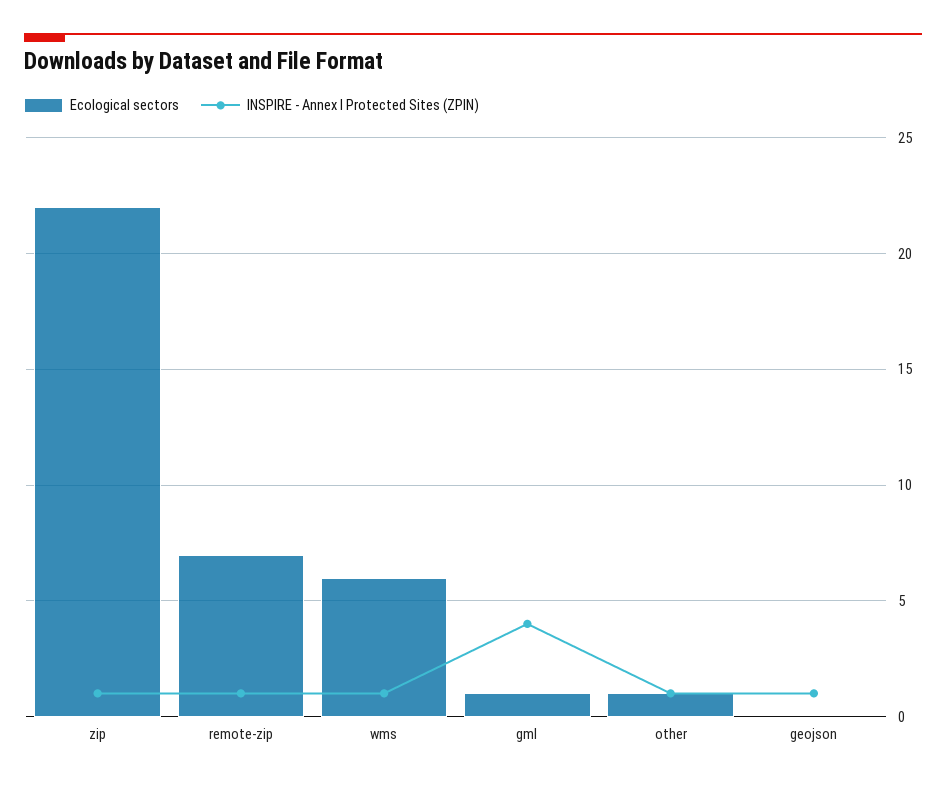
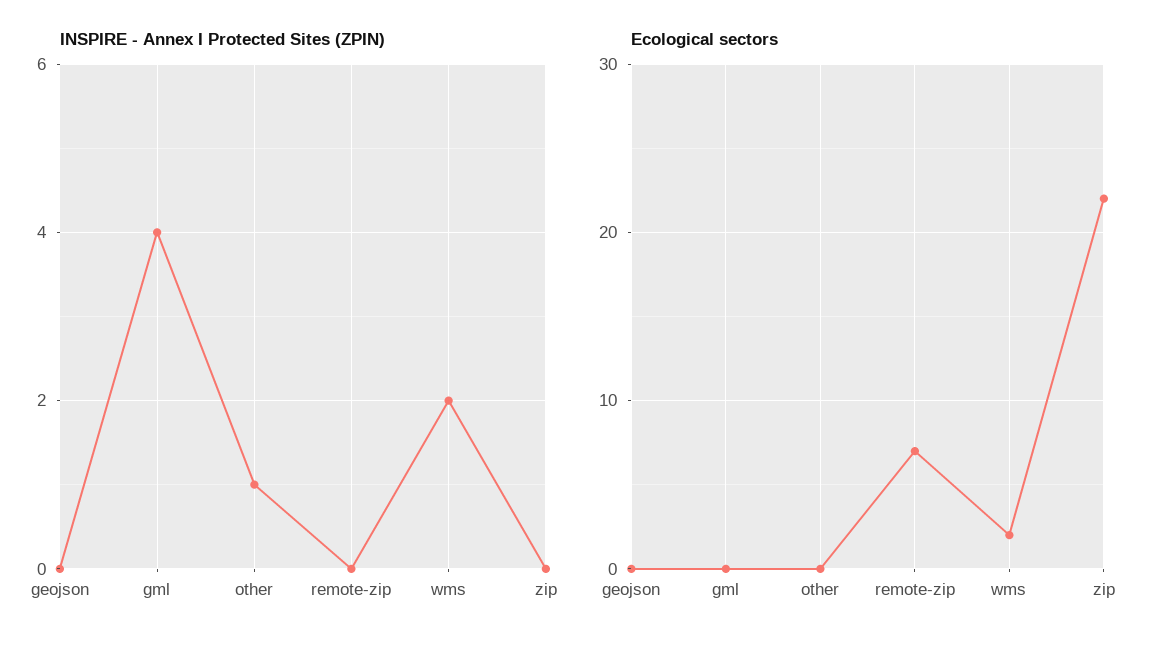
INSPIRE - Annex I Protected Sites (ZPIN), zip: 1 -> 0
INSPIRE - Annex I Protected Sites (ZPIN), remote-zip: 1 -> 0
Ecological sectors, wms: 6 -> 2
INSPIRE - Annex I Protected Sites (ZPIN), wms: 1 -> 2
Ecological sectors, gml: 1 -> 0
Ecological sectors, other: 1 -> 0
INSPIRE - Annex I Protected Sites (ZPIN), geojson: 1 -> 0

